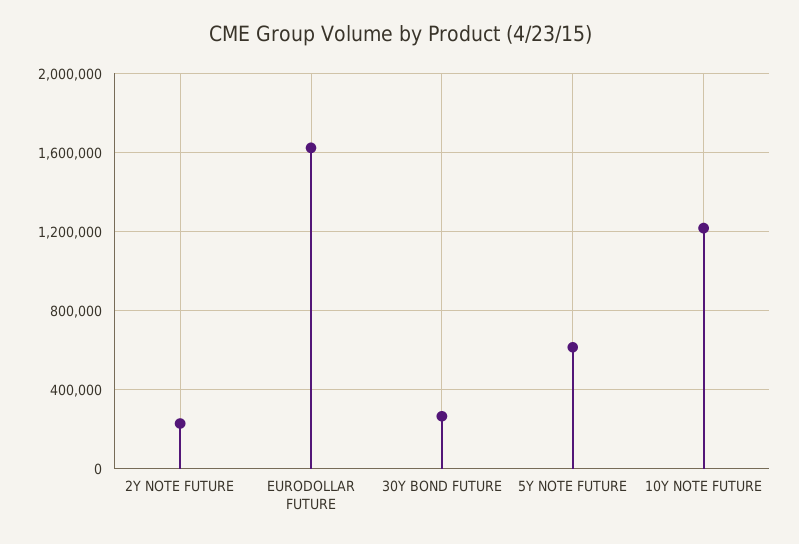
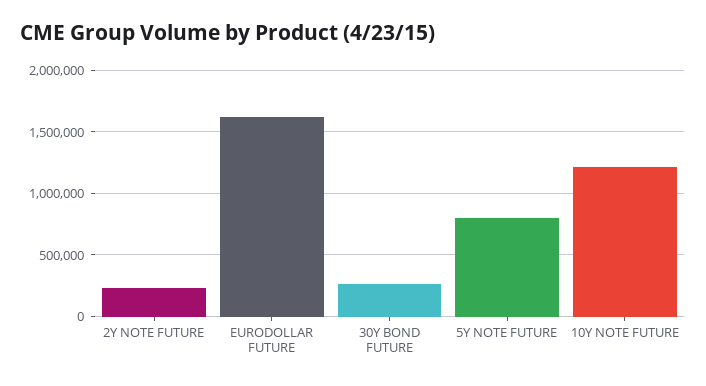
5Y NOTE FUTURE: 600000 -> 800000

